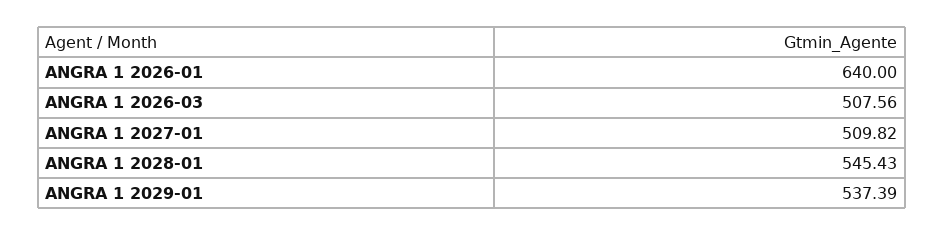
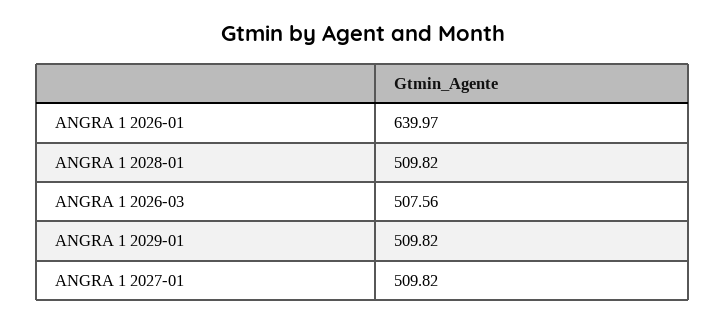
ANGRA 1 2026-01: 640 -> 639.97
ANGRA 1 2028-01: 545.43 -> 509.82
ANGRA 1 2029-01: 537.39 -> 509.82

